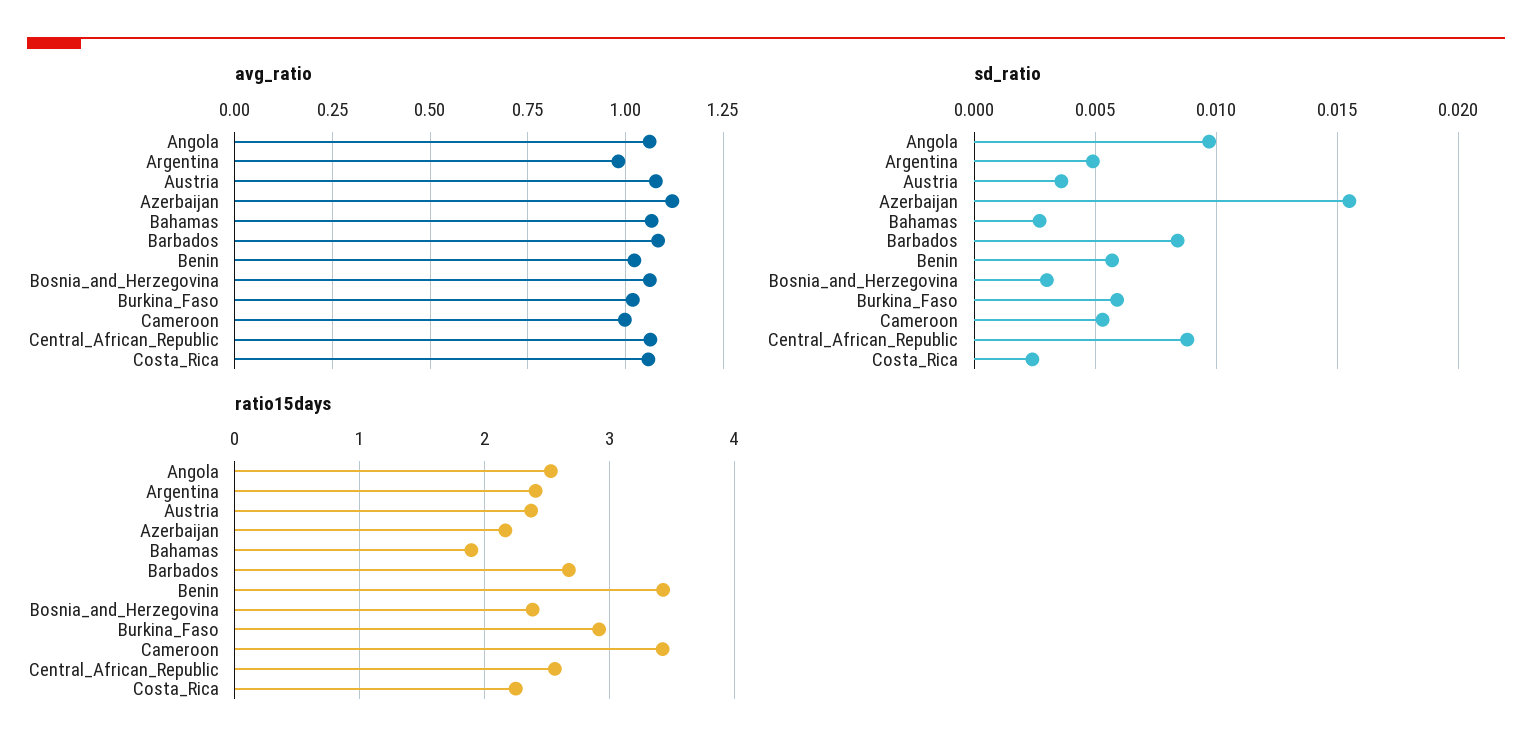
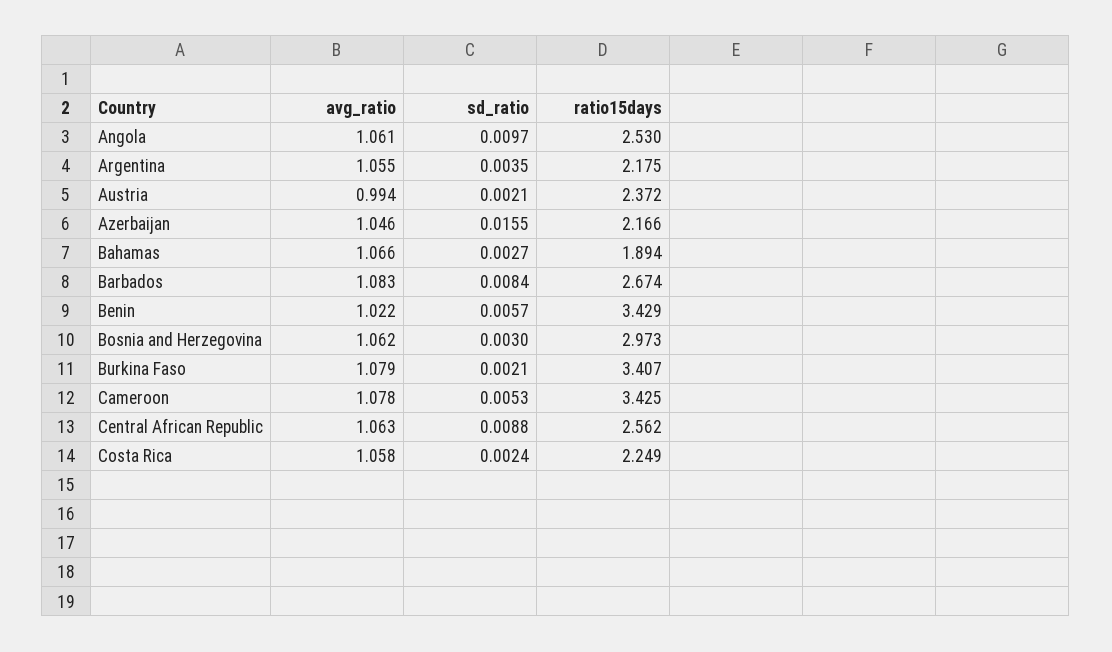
avg_ratio, Argentina: 0.975 -> 1.055
avg_ratio, Austria: 1.075 -> 0.994
avg_ratio, Azerbaijan: 1.125 -> 1.046
avg_ratio, Burkina_Faso: 1.025 -> 1.079
avg_ratio, Cameroon: 1 -> 1.078
sd_ratio, Argentina: 0.005 -> 0.0035
sd_ratio, Austria: 0.0035 -> 0.0021
sd_ratio, Burkina_Faso: 0.006 -> 0.0021
ratio15days, Argentina: 2.4 -> 2.175
ratio15days, Bosnia_and_Herzegovina: 2.4 -> 2.973
ratio15days, Burkina_Faso: 2.9 -> 3.407

